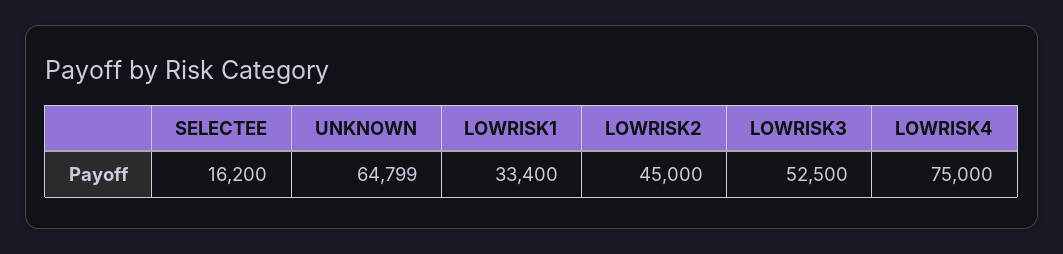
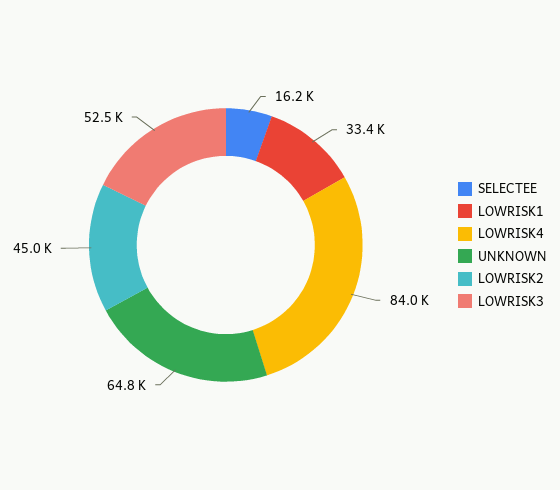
LOWRISK4: 75000 -> 84000

